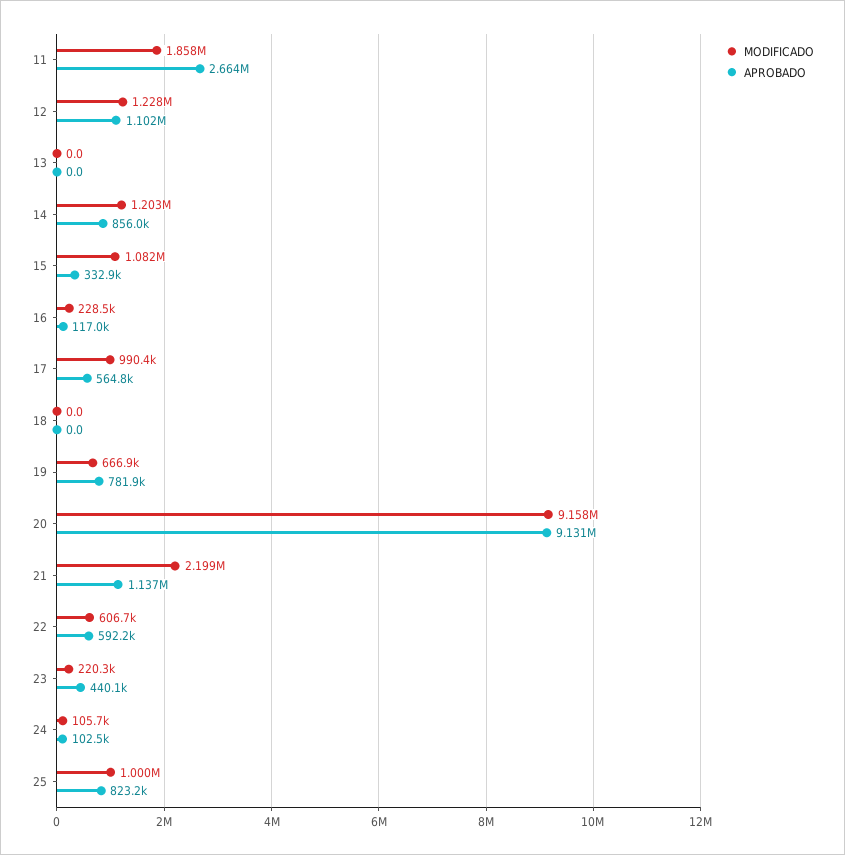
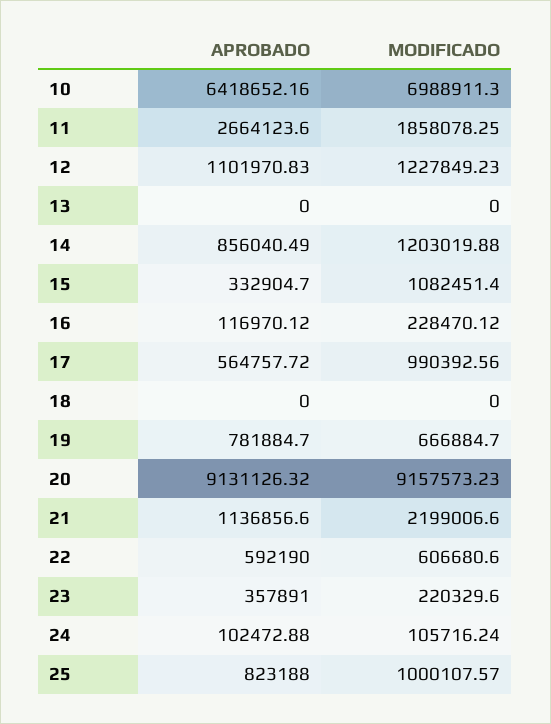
APROBADO, 23: 440100 -> 357891
APROBADO, 10: none -> 6418652.16
MODIFICADO, 10: none -> 6988911.3

